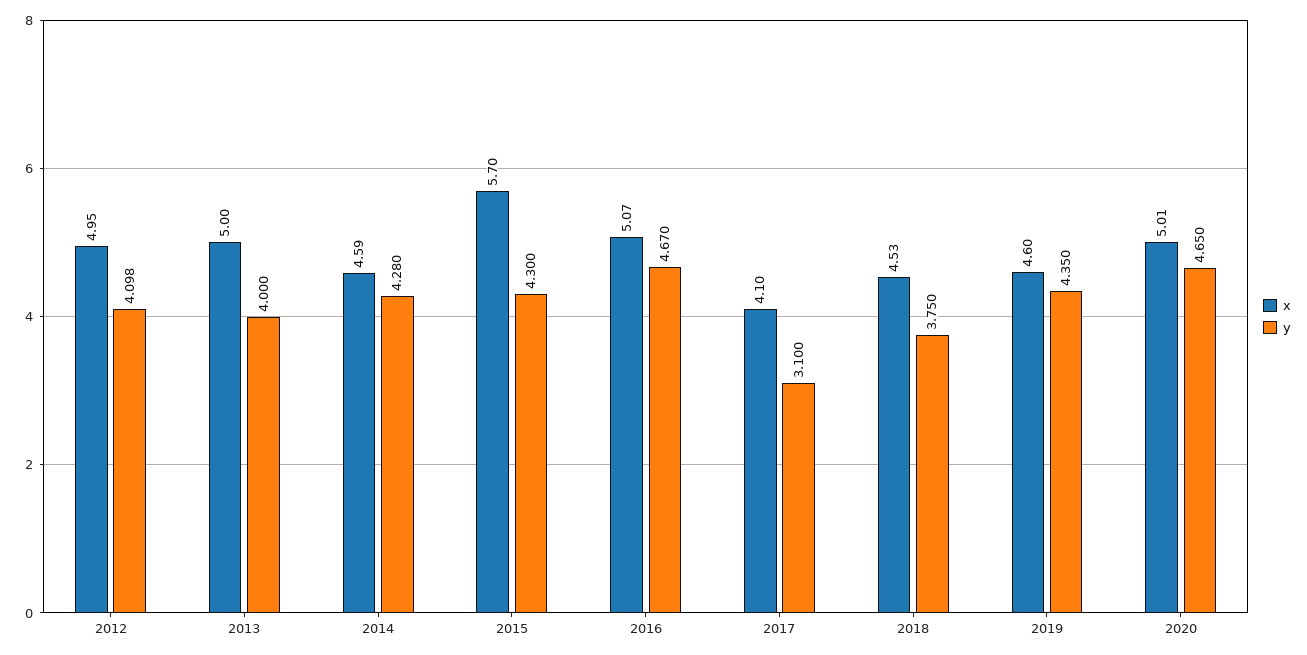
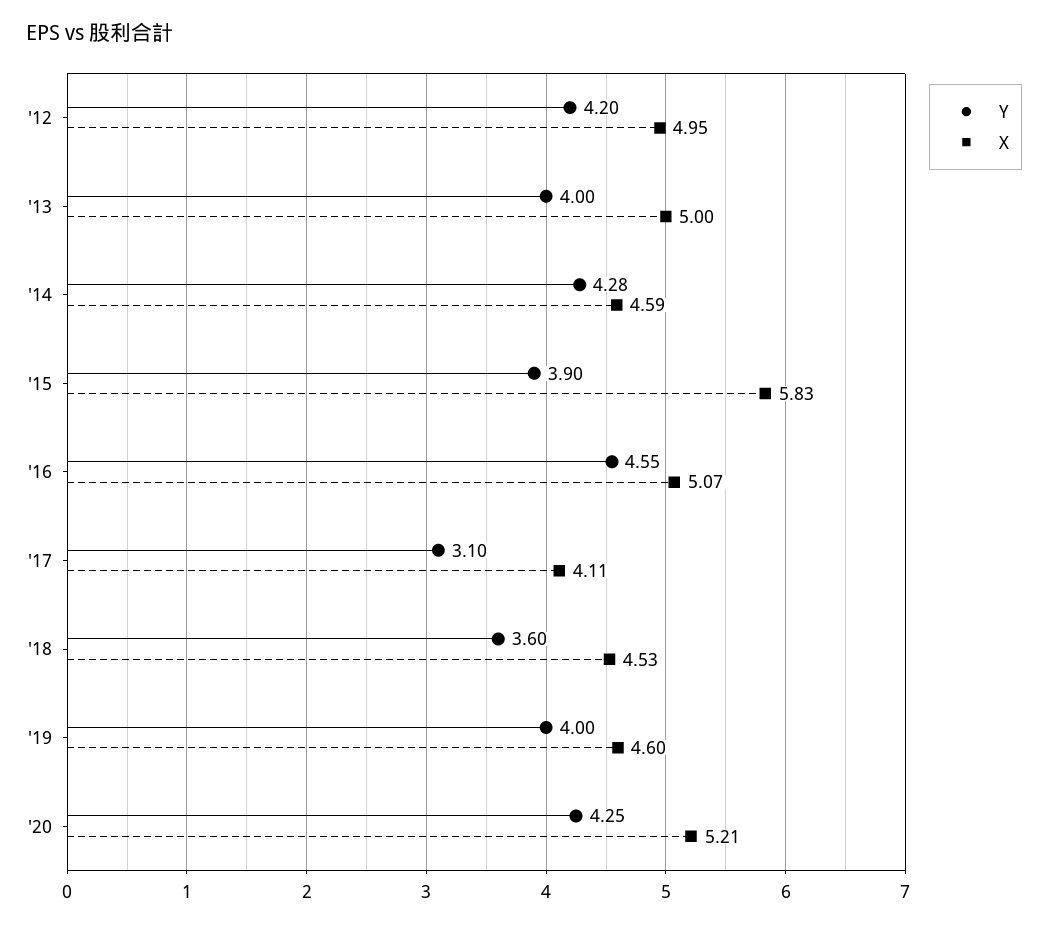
y, 2012: 4.098 -> 4.2
x, 2015: 5.7 -> 5.83
y, 2015: 4.3 -> 3.9
y, 2016: 4.67 -> 4.55
x, 2017: 4.1 -> 4.11
y, 2018: 3.75 -> 3.6
y, 2019: 4.35 -> 4
x, 2020: 5.01 -> 5.21
y, 2020: 4.65 -> 4.25

